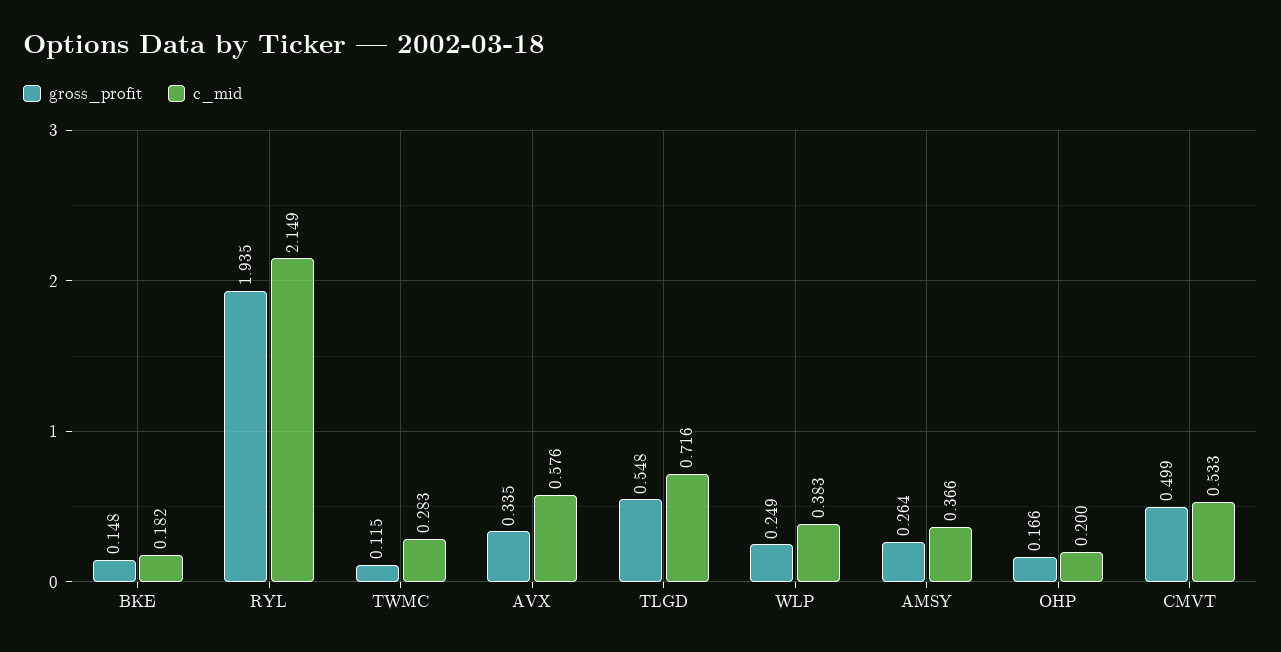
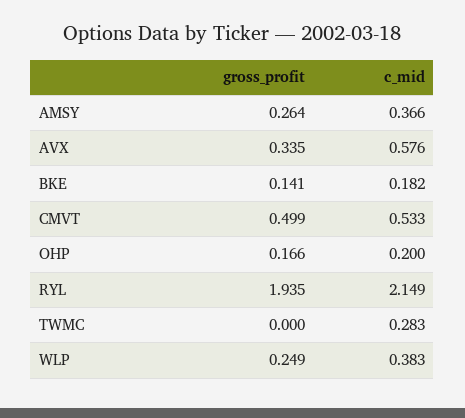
gross_profit, BKE: 0.148 -> 0.141
gross_profit, TWMC: 0.115 -> 0
gross_profit, TLGD: 0.548 -> none
c_mid, TLGD: 0.716 -> none

